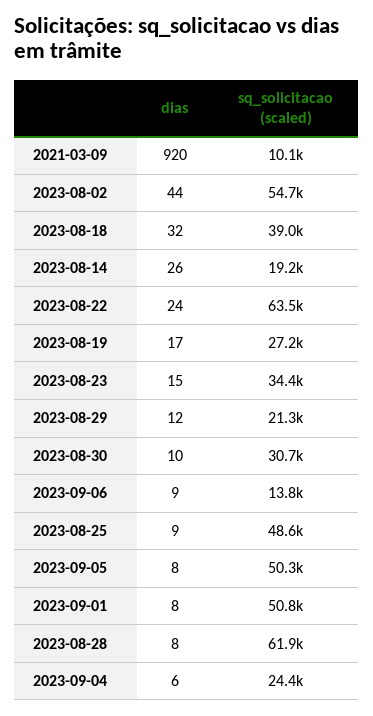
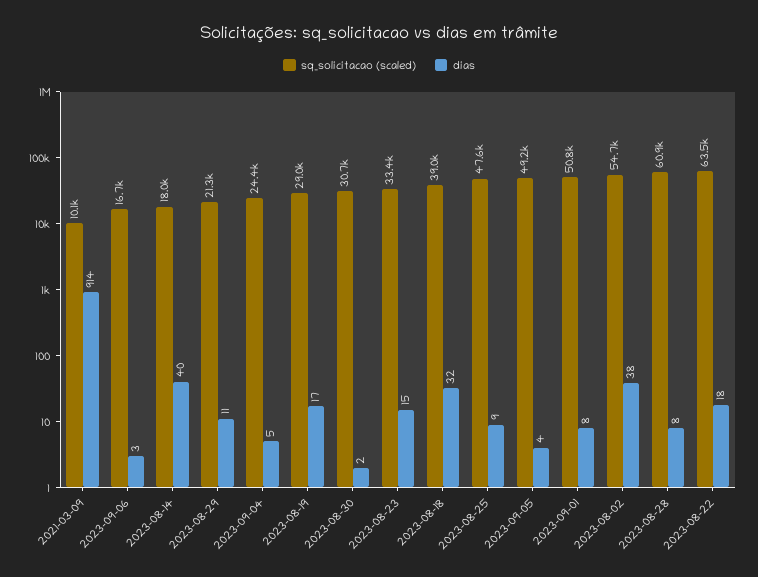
dias, 2021-03-09: 920 -> 914
dias, 2023-08-02: 44 -> 38
dias, 2023-08-14: 26 -> 40
sq_solicitacao (scaled), 2023-08-14: 19200 -> 18000
dias, 2023-08-22: 24 -> 18
sq_solicitacao (scaled), 2023-08-19: 27200 -> 29000
sq_solicitacao (scaled), 2023-08-23: 34400 -> 33400
dias, 2023-08-29: 12 -> 11
dias, 2023-08-30: 10 -> 2
dias, 2023-09-06: 9 -> 3
sq_solicitacao (scaled), 2023-09-06: 13800 -> 16700
sq_solicitacao (scaled), 2023-08-25: 48600 -> 47600
dias, 2023-09-05: 8 -> 4
sq_solicitacao (scaled), 2023-09-05: 50300 -> 49200
sq_solicitacao (scaled), 2023-08-28: 61900 -> 60900
dias, 2023-09-04: 6 -> 5

